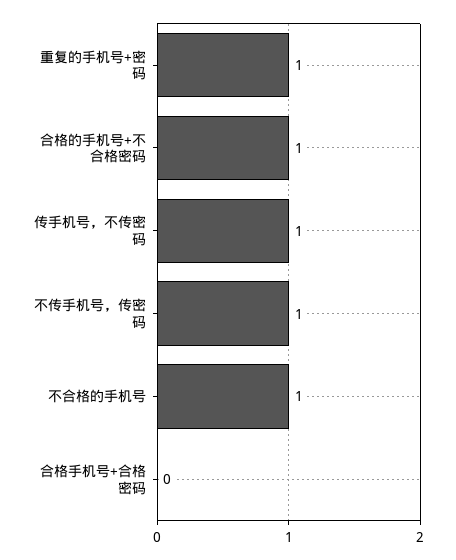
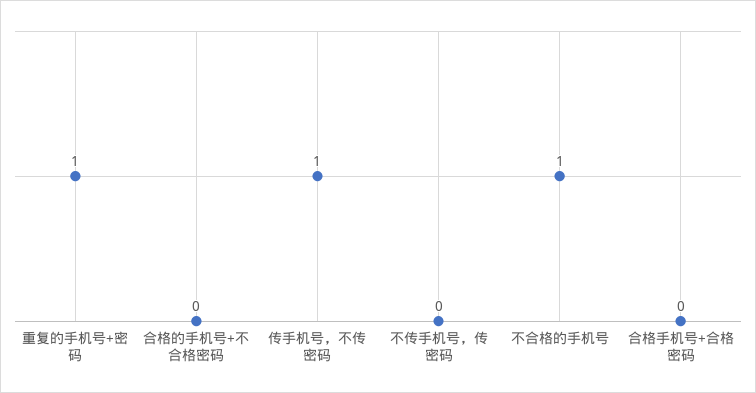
合格的手机号+不合格密码: 1 -> 0
不传手机号，传密码: 1 -> 0

